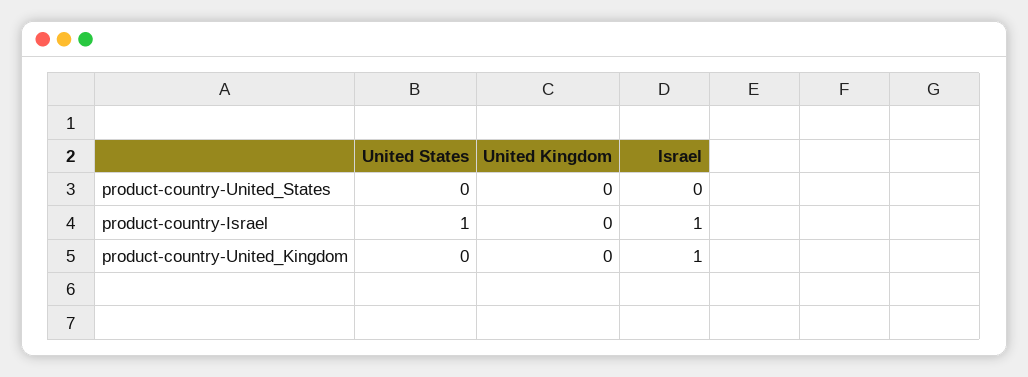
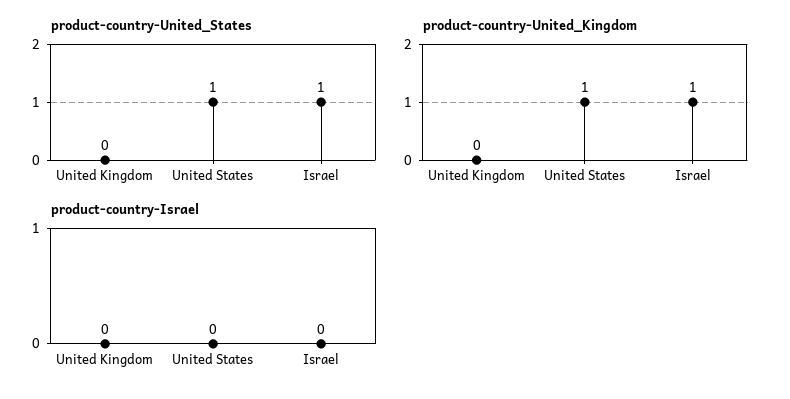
product-country-United_States, United States: 0 -> 1
product-country-United_States, Israel: 0 -> 1
product-country-Israel, United States: 1 -> 0
product-country-Israel, Israel: 1 -> 0
product-country-United_Kingdom, United States: 0 -> 1

